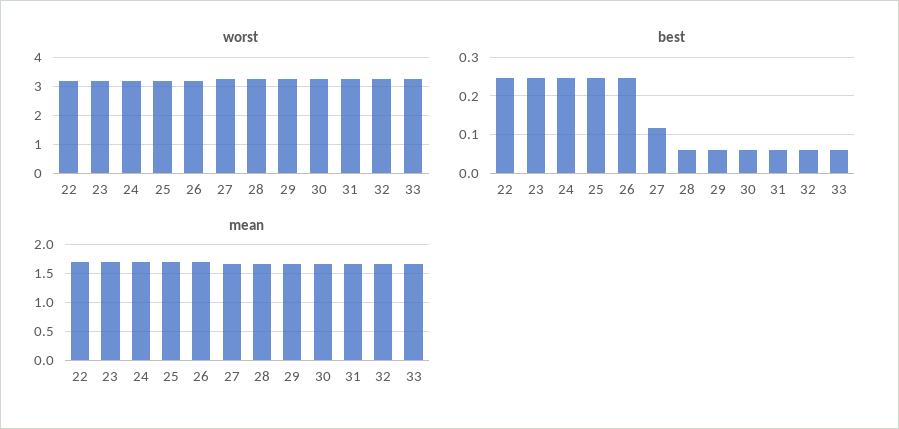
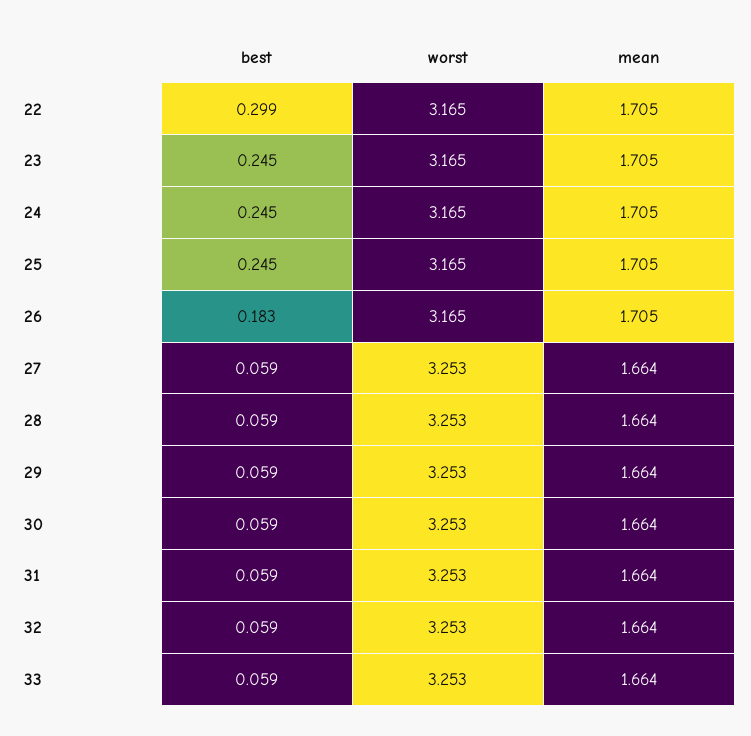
best, 22: 0.24 -> 0.299
best, 26: 0.24 -> 0.183
best, 27: 0.12 -> 0.059

